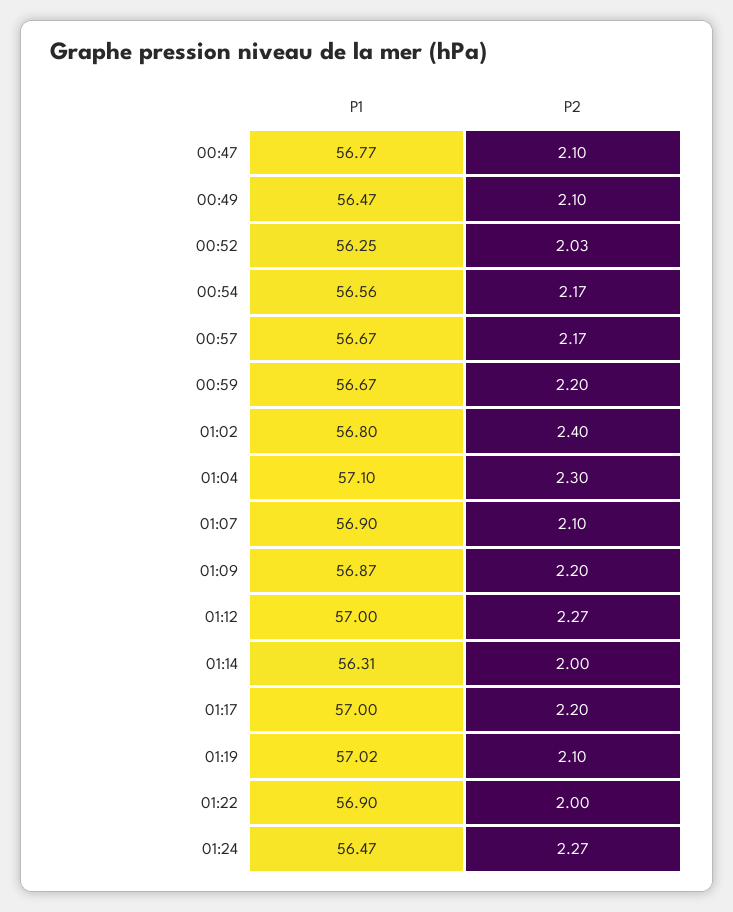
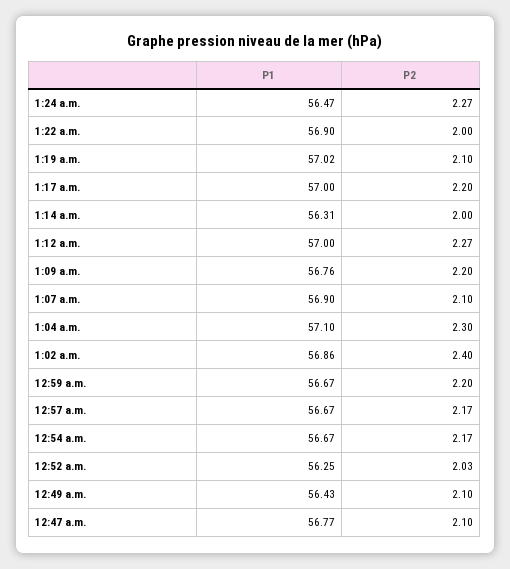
P1, 00:49: 56.47 -> 56.43
P1, 00:54: 56.56 -> 56.67
P1, 01:02: 56.8 -> 56.86
P1, 01:09: 56.87 -> 56.76

